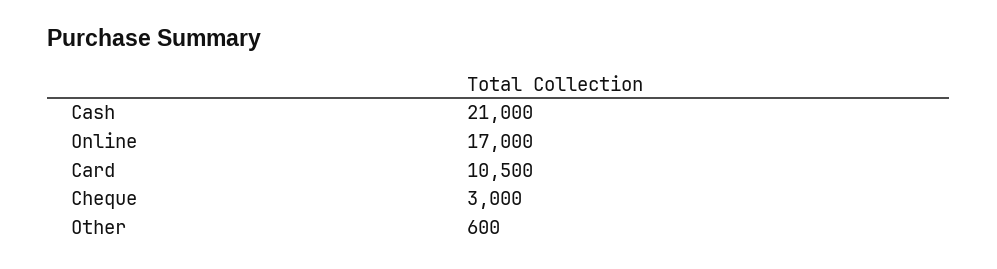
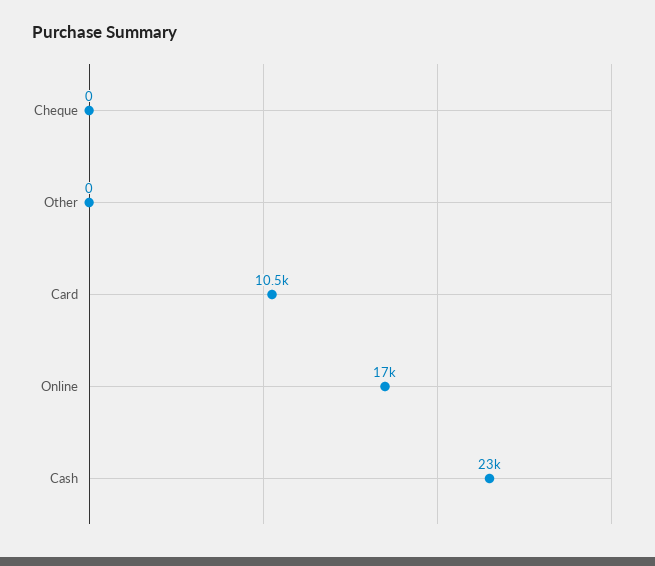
Cash: 21000 -> 23000
Cheque: 3000 -> 0
Other: 600 -> 0

